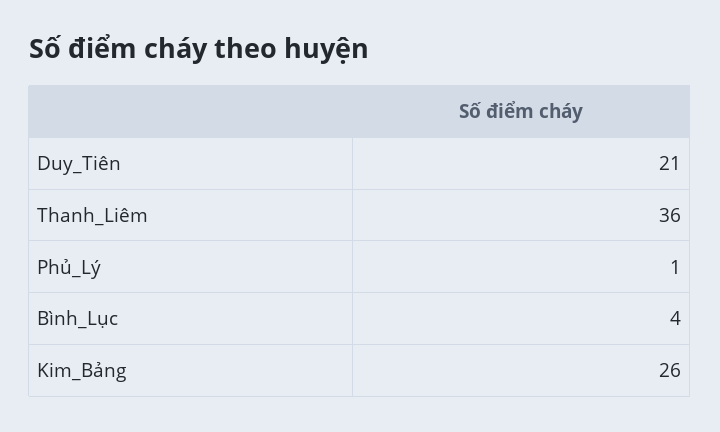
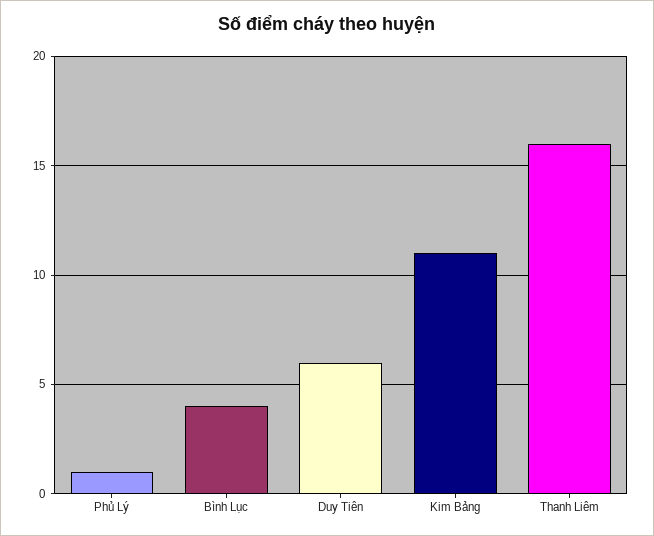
Duy_Tiên: 21 -> 6
Thanh_Liêm: 36 -> 16
Kim_Bảng: 26 -> 11

